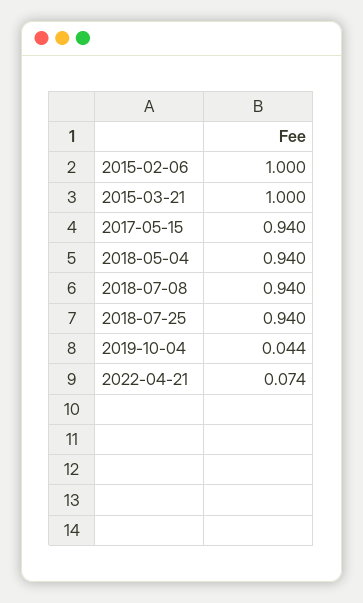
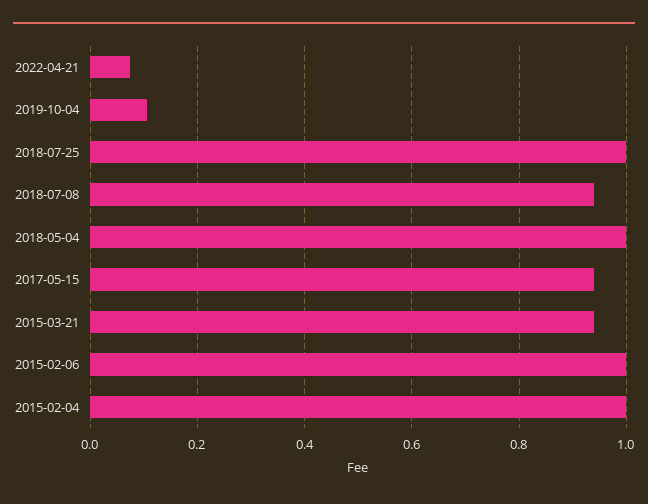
2015-03-21: 1 -> 0.94
2018-05-04: 0.94 -> 1
2018-07-25: 0.94 -> 1
2019-10-04: 0.044 -> 0.1
2015-02-04: none -> 1

